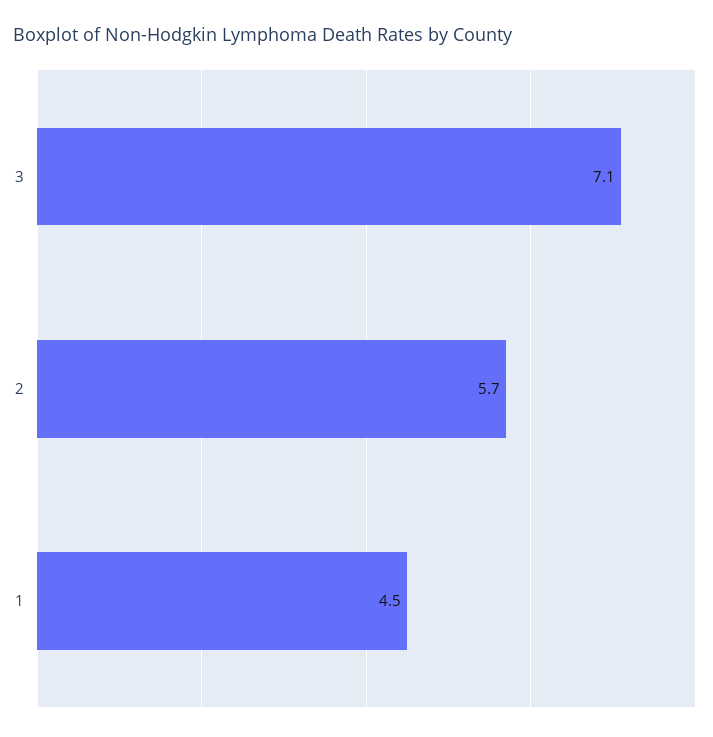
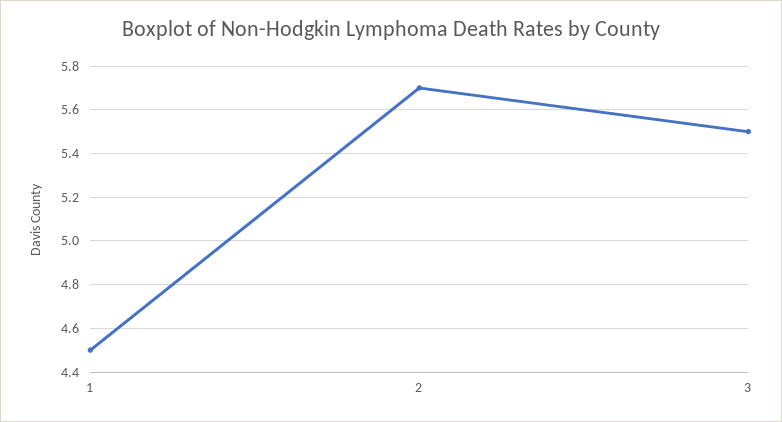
3: 7.1 -> 5.5

